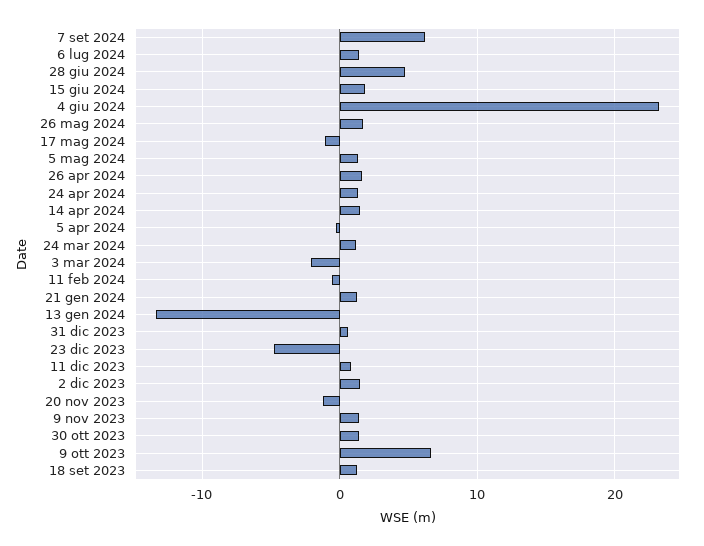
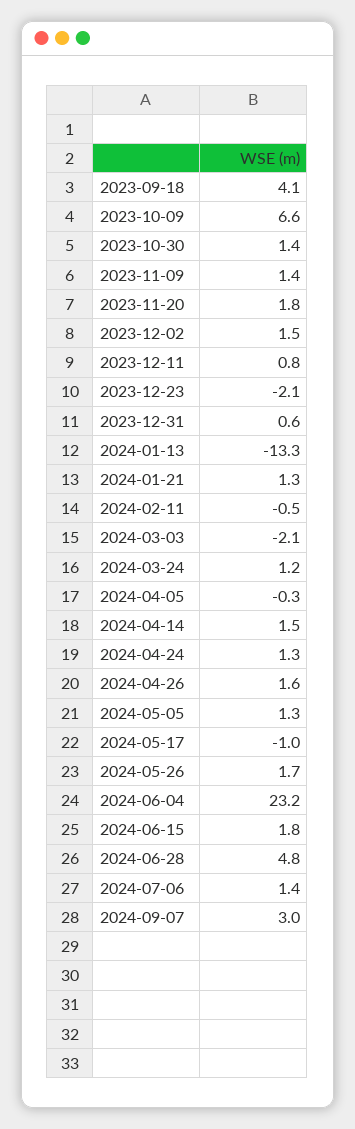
7 set 2024: 6 -> 3
23 dic 2023: -5 -> -2.1
20 nov 2023: -1 -> 1.8
18 set 2023: 1 -> 4.1

